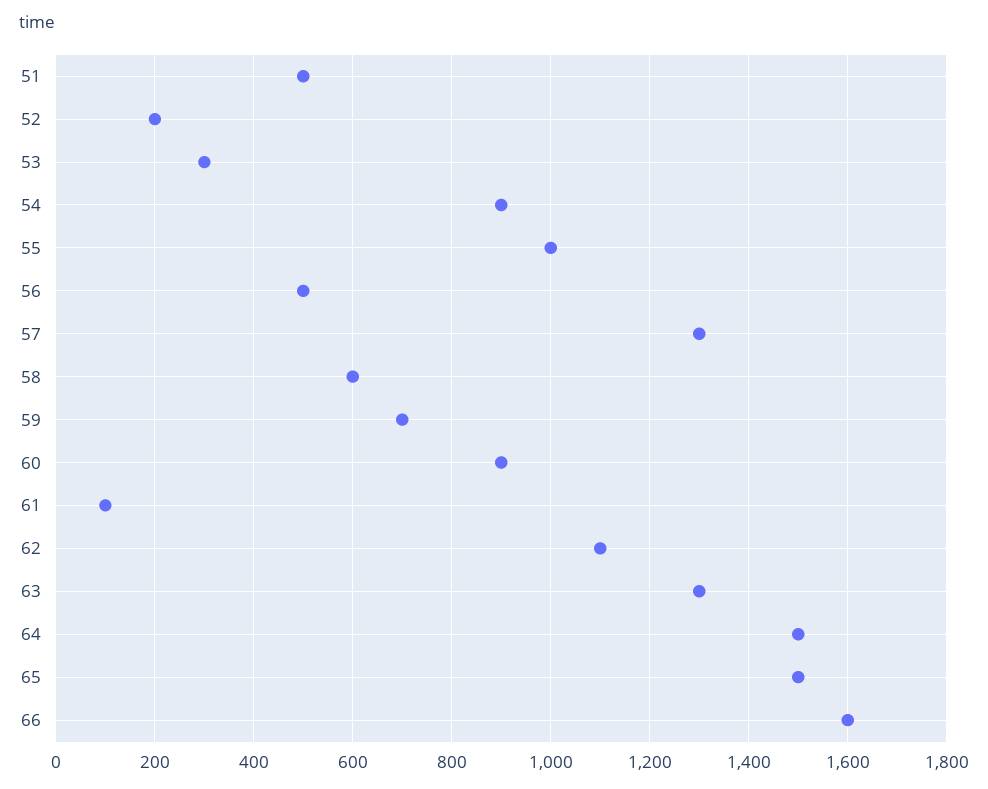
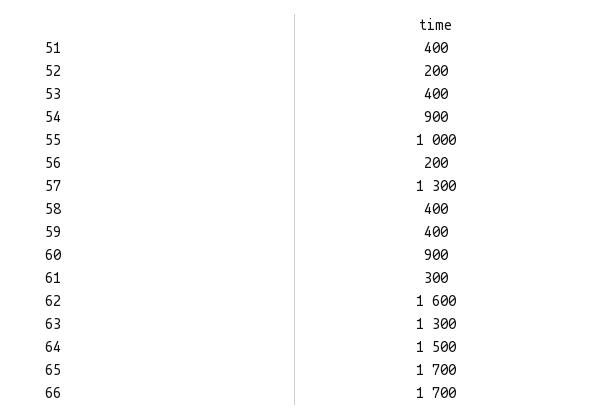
51: 500 -> 400
53: 300 -> 400
56: 500 -> 200
58: 600 -> 400
59: 700 -> 400
61: 100 -> 300
62: 1100 -> 1600
65: 1500 -> 1700
66: 1600 -> 1700

